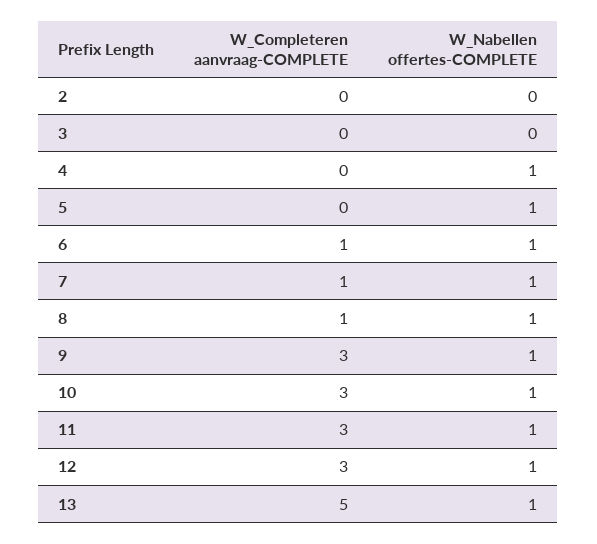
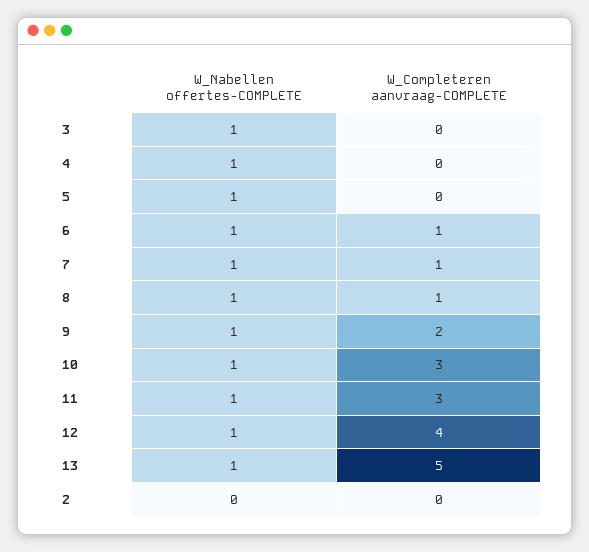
W_Nabellen offertes-COMPLETE, 3: 0 -> 1
W_Completeren aanvraag-COMPLETE, 9: 3 -> 2
W_Completeren aanvraag-COMPLETE, 12: 3 -> 4

